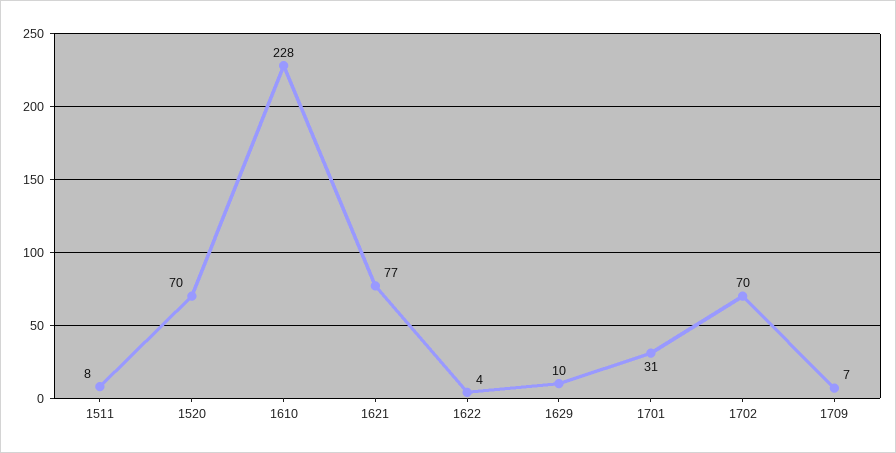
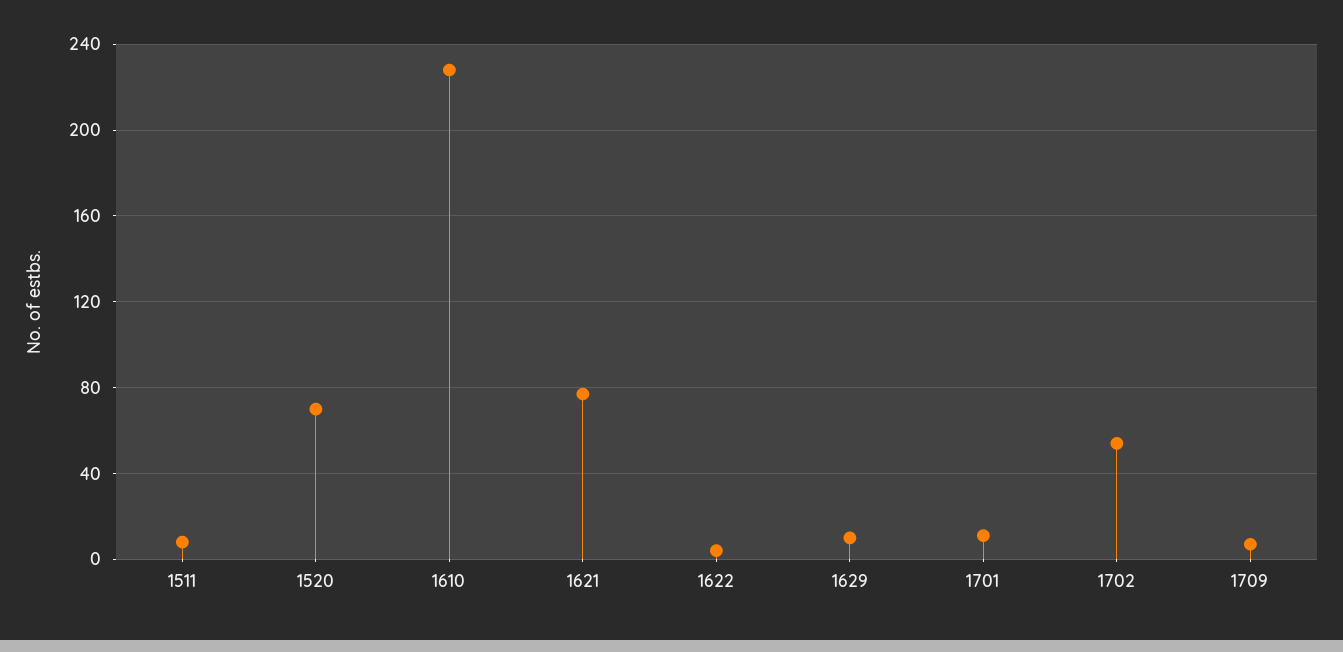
1701: 31 -> 10
1702: 70 -> 55

